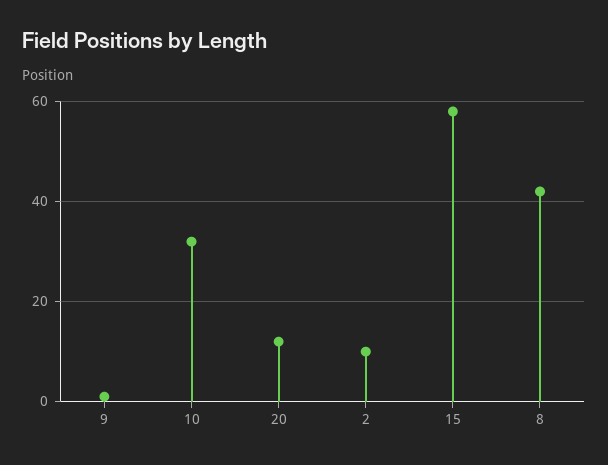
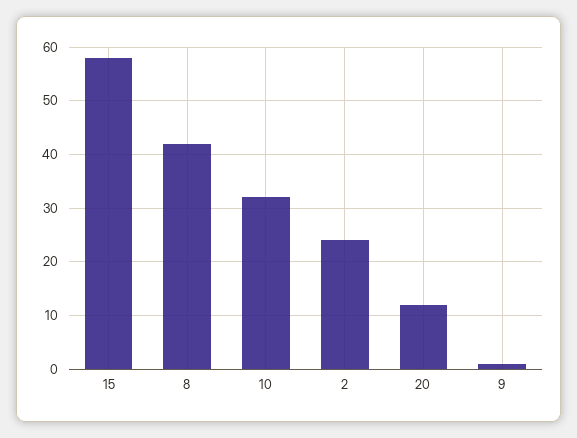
2: 10 -> 25

